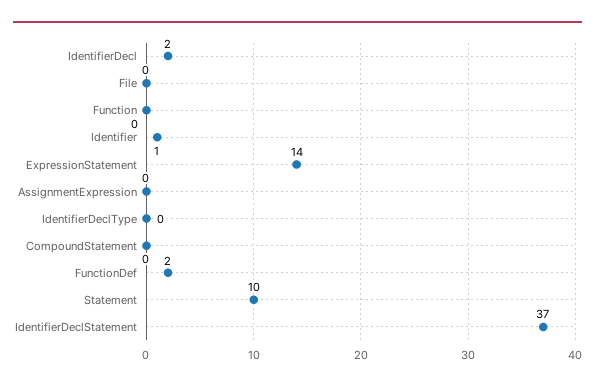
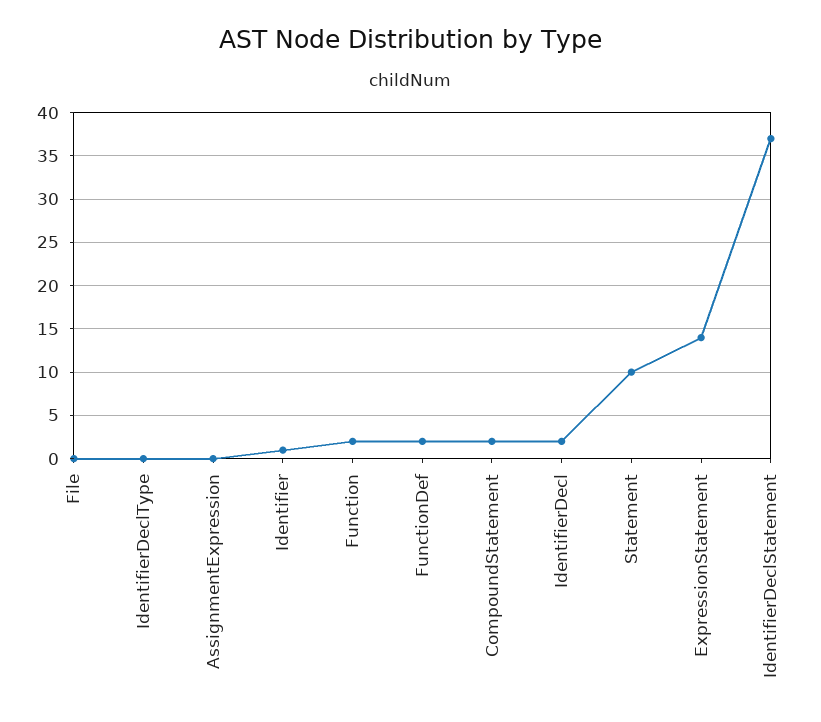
Function: 0 -> 2
CompoundStatement: 0 -> 2

